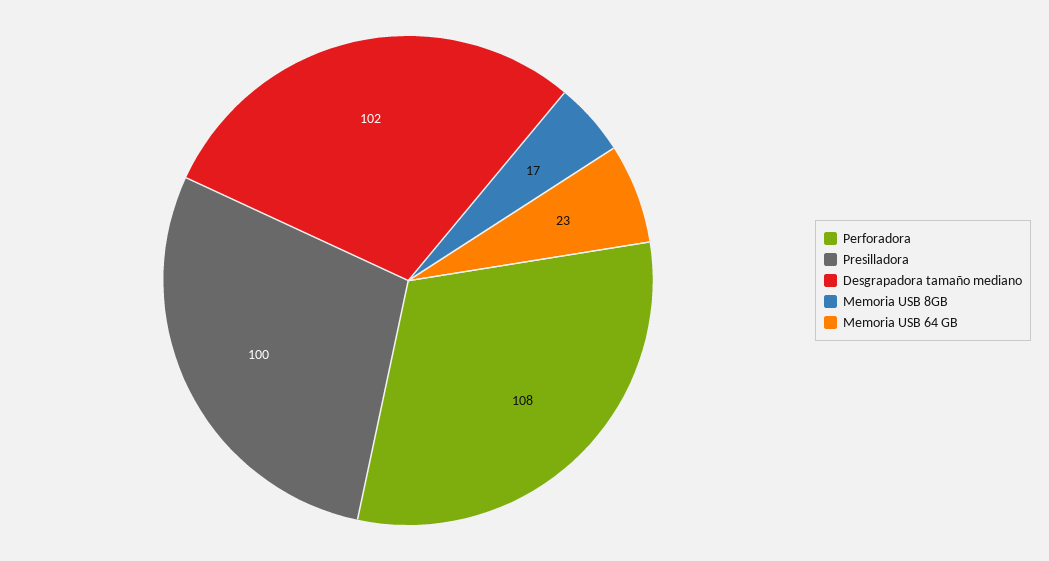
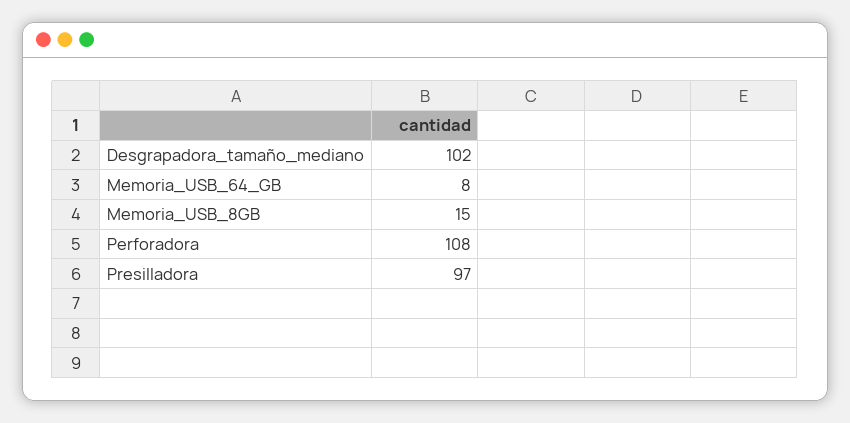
Presilladora: 100 -> 97
Memoria USB 8GB: 17 -> 15
Memoria USB 64 GB: 23 -> 8

